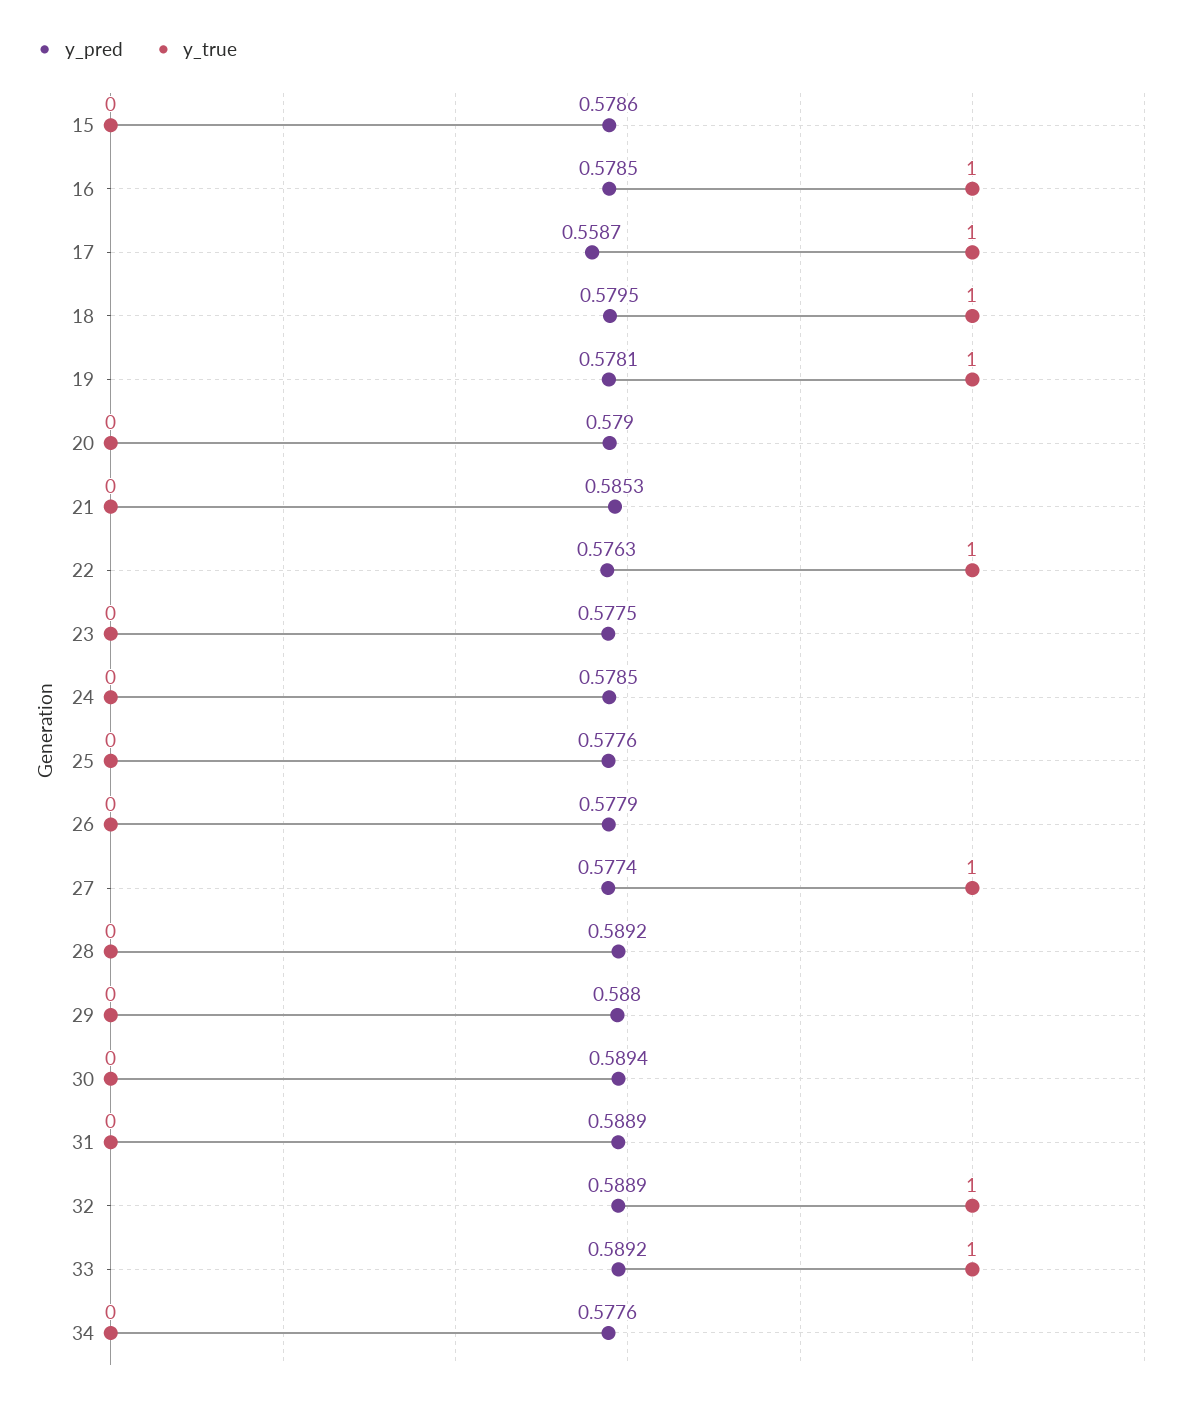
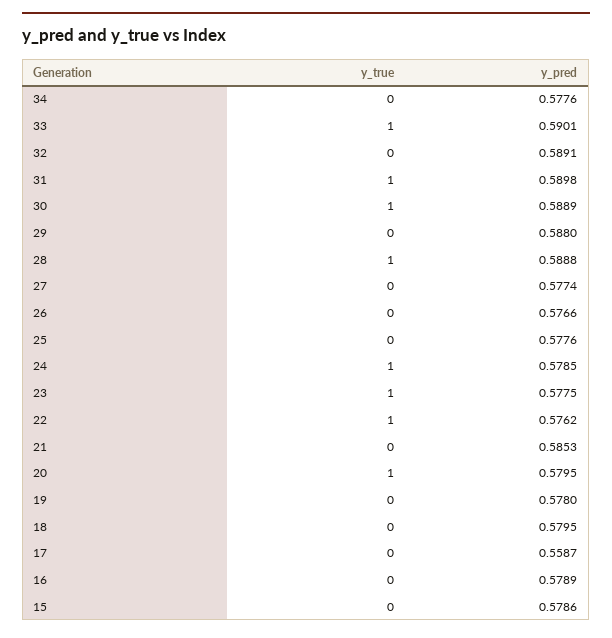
y_pred, 16: 0.5785 -> 0.5789
y_true, 16: 1 -> 0
y_true, 17: 1 -> 0
y_true, 18: 1 -> 0
y_pred, 19: 0.5781 -> 0.578
y_true, 19: 1 -> 0
y_pred, 20: 0.579 -> 0.5795
y_true, 20: 0 -> 1
y_pred, 22: 0.5763 -> 0.5762
y_true, 23: 0 -> 1
y_true, 24: 0 -> 1
y_pred, 26: 0.5779 -> 0.5766
y_true, 27: 1 -> 0
y_pred, 28: 0.5892 -> 0.5888
y_true, 28: 0 -> 1
y_pred, 30: 0.5894 -> 0.5889
y_true, 30: 0 -> 1
y_pred, 31: 0.5889 -> 0.5898
y_true, 31: 0 -> 1
y_pred, 32: 0.5889 -> 0.5891
y_true, 32: 1 -> 0
y_pred, 33: 0.5892 -> 0.5901

